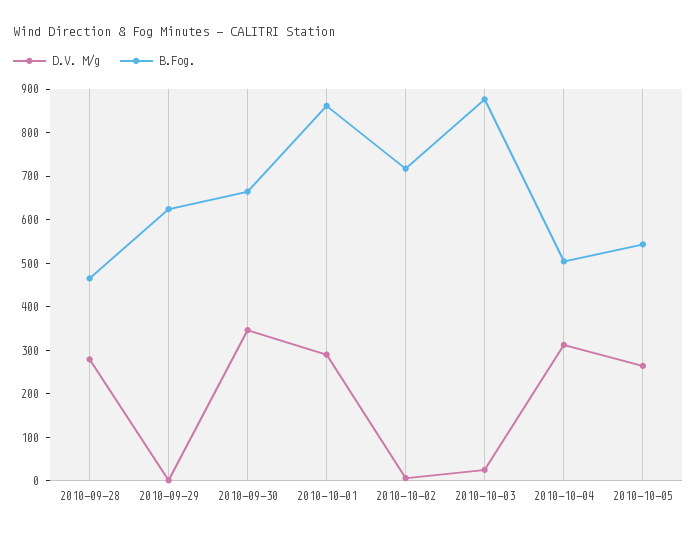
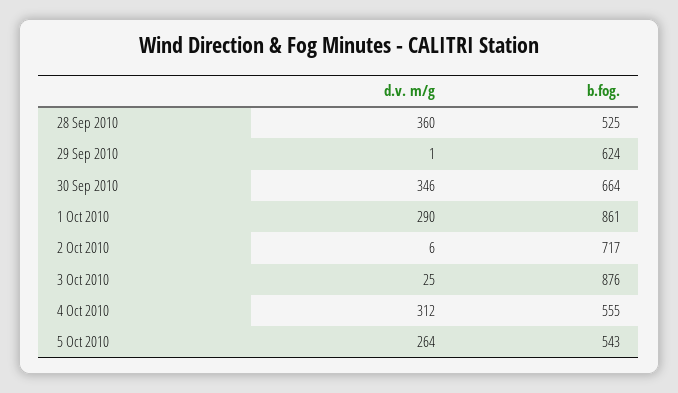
D.V. M/g, 2010-09-28: 280 -> 360
B.Fog., 2010-09-28: 460 -> 525
B.Fog., 2010-10-04: 500 -> 555

